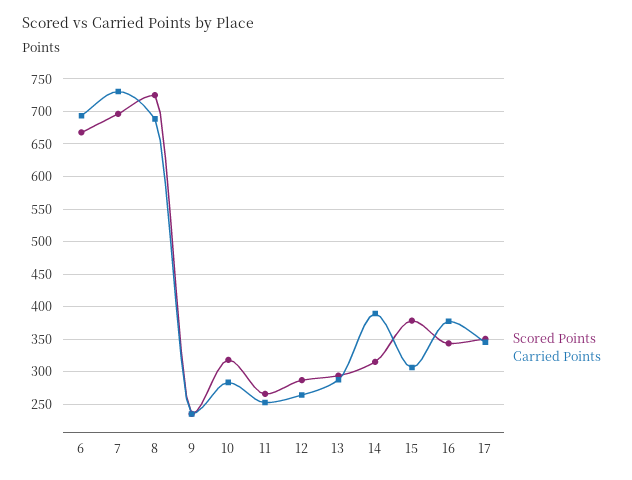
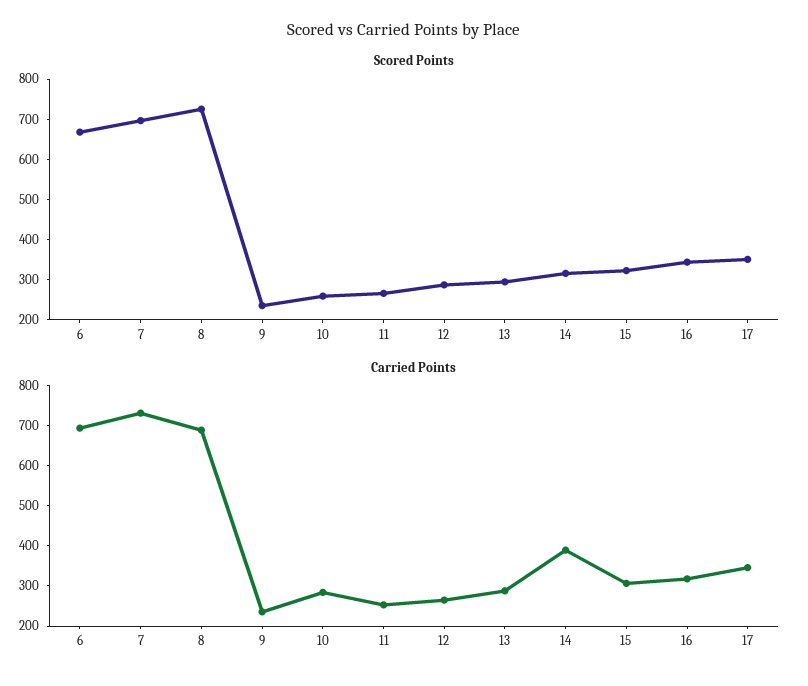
Scored Points, 10: 320 -> 260
Scored Points, 15: 380 -> 320
Carried Points, 16: 380 -> 320

